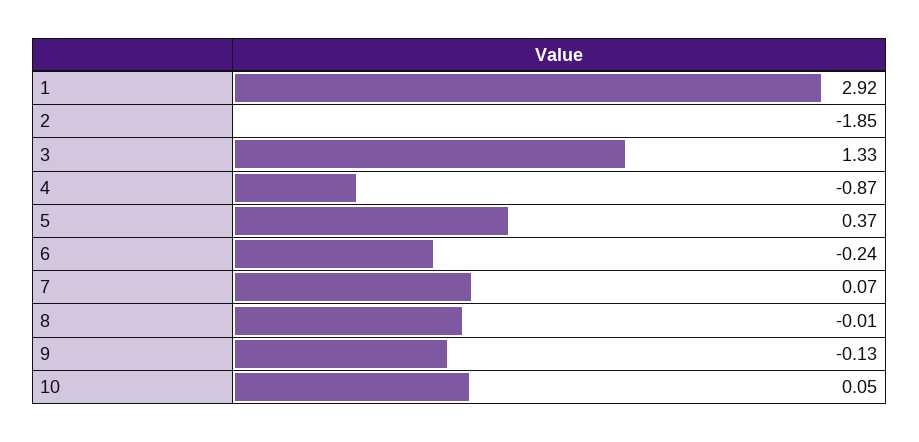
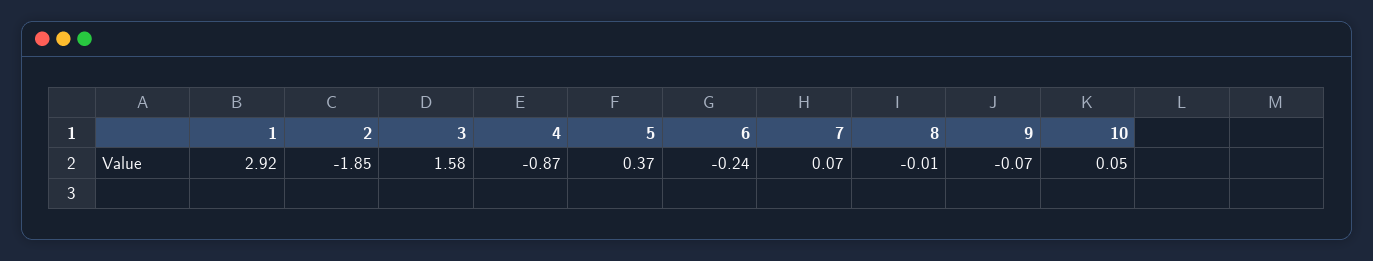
3: 1.33 -> 1.58
9: -0.13 -> -0.07

